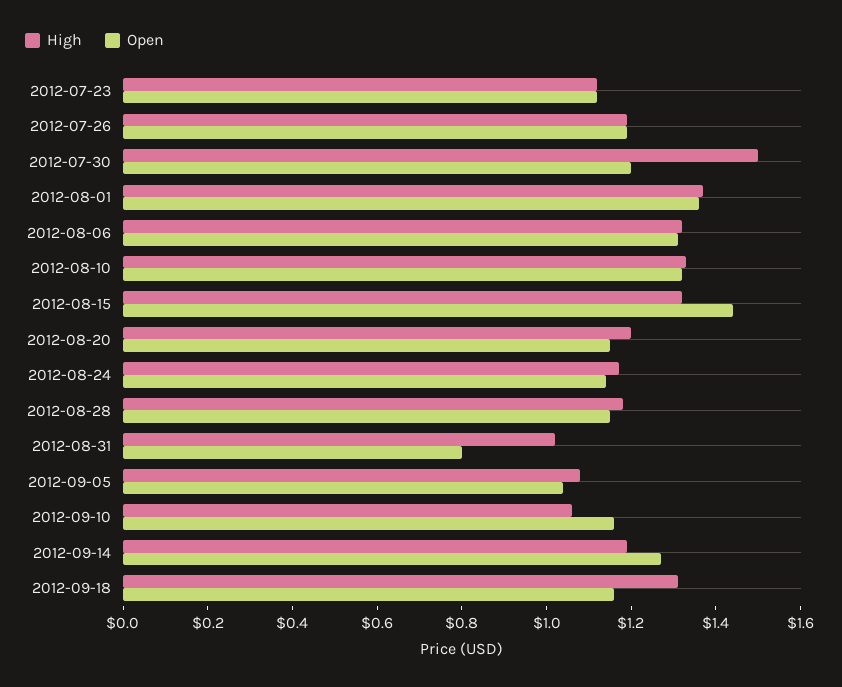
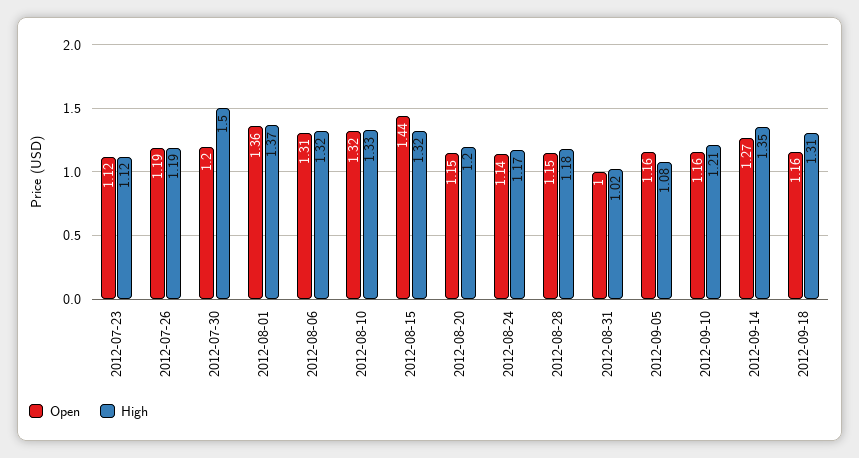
Open, 2012-08-31: 0.8 -> 1
Open, 2012-09-05: 1.05 -> 1.16
High, 2012-09-10: 1.05 -> 1.21
High, 2012-09-14: 1.2 -> 1.35

